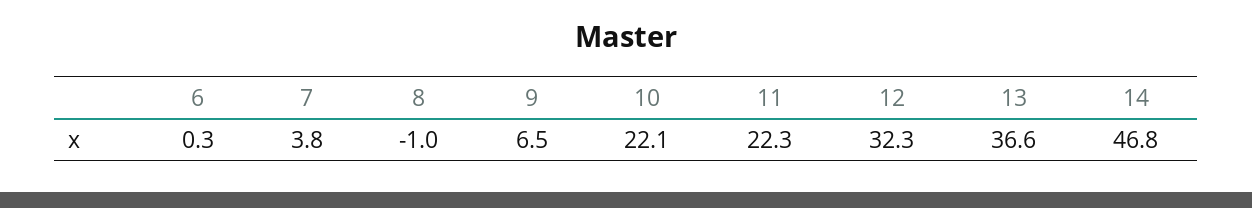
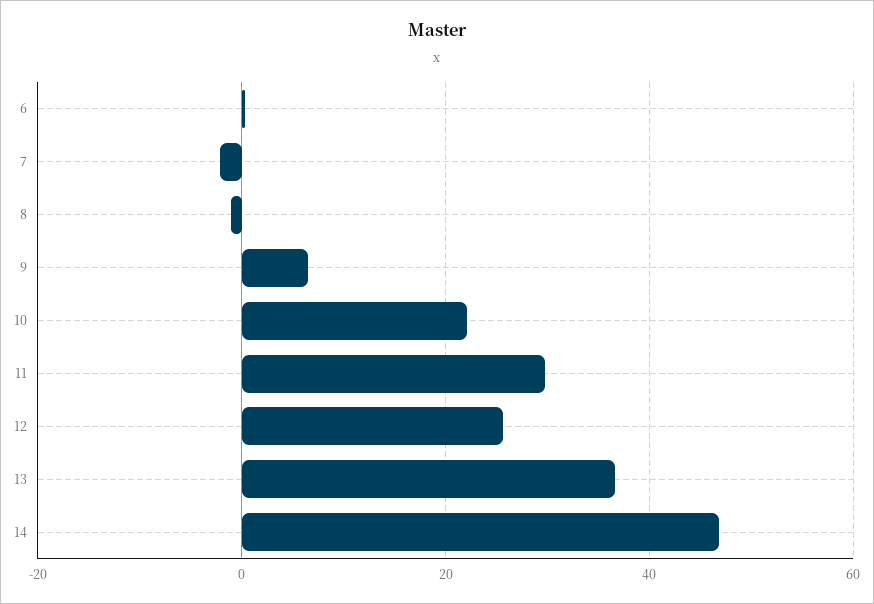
7: 3.8 -> -2
11: 22.3 -> 30
12: 32.3 -> 26

